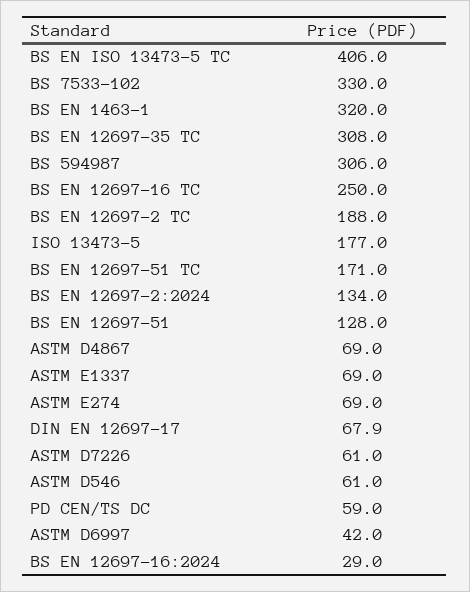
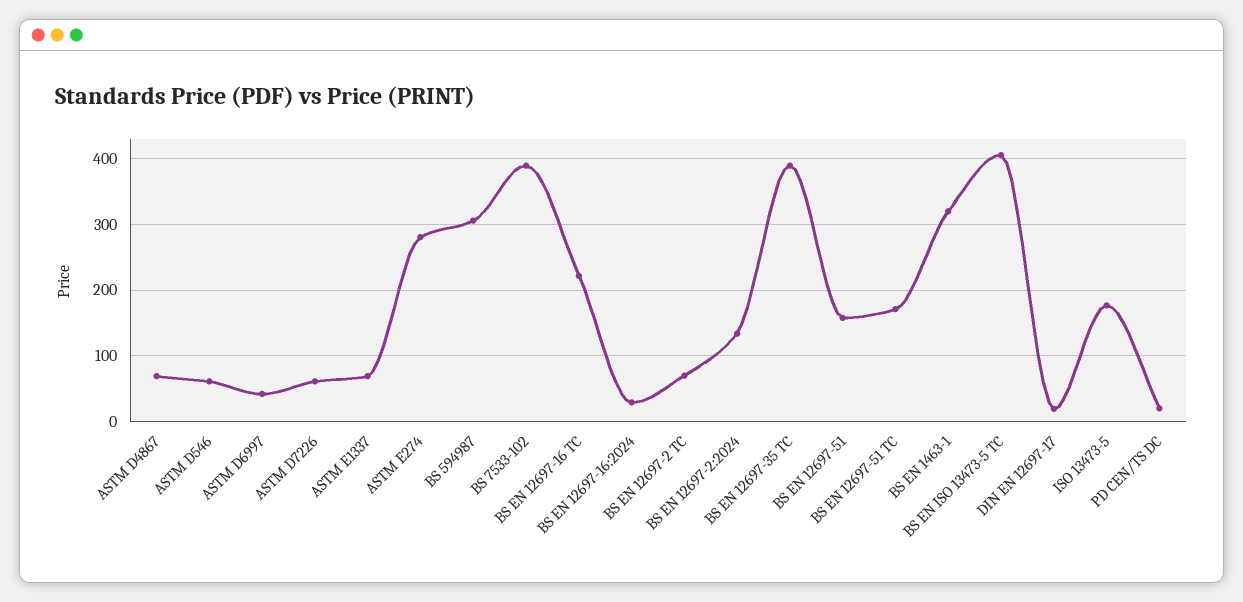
BS 7533-102: 330 -> 390
BS EN 12697-35 TC: 308 -> 390
BS EN 12697-16 TC: 250 -> 220
BS EN 12697-2 TC: 188 -> 70
BS EN 12697-51: 128 -> 160
ASTM E274: 69 -> 280
DIN EN 12697-17: 67.9 -> 20
PD CEN/TS DC: 59 -> 20

